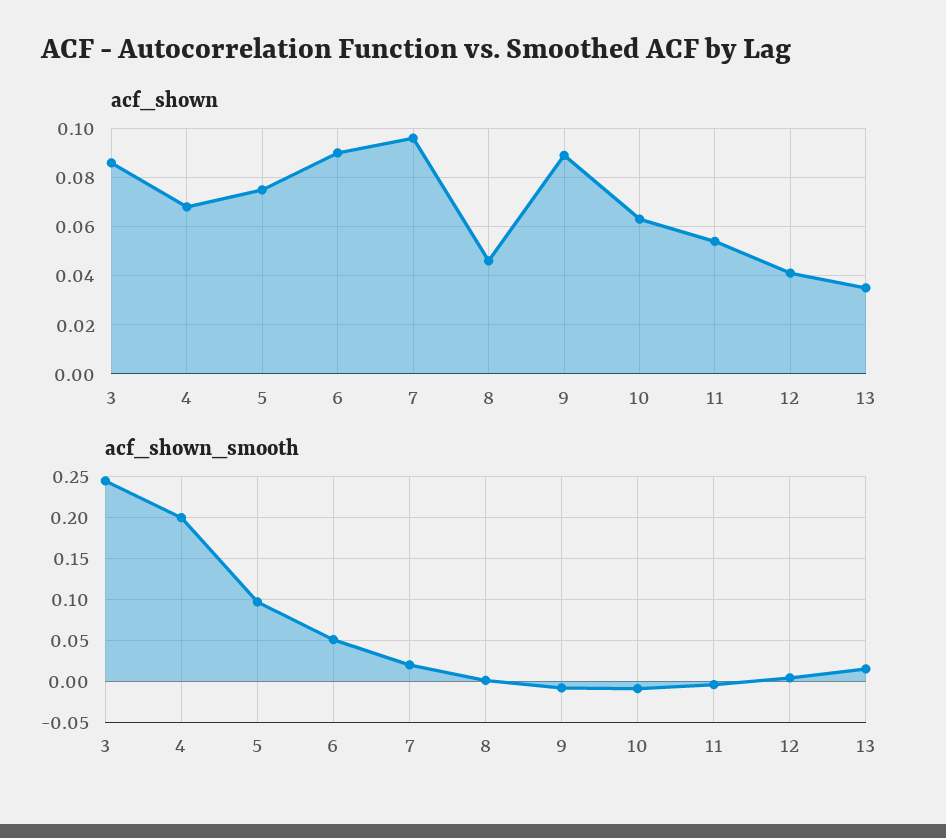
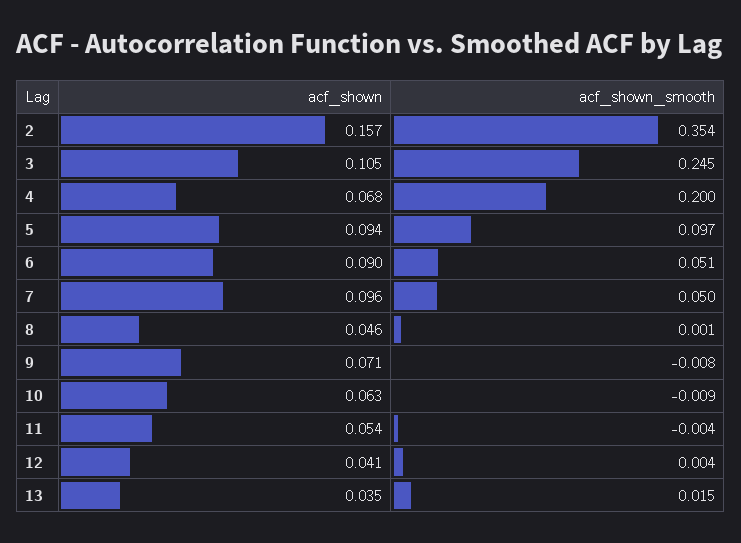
acf_shown, 3: 0.085 -> 0.105
acf_shown, 5: 0.075 -> 0.094
acf_shown, 9: 0.09 -> 0.071
acf_shown_smooth, 7: 0.02 -> 0.05
acf_shown, 2: none -> 0.157
acf_shown_smooth, 2: none -> 0.354

